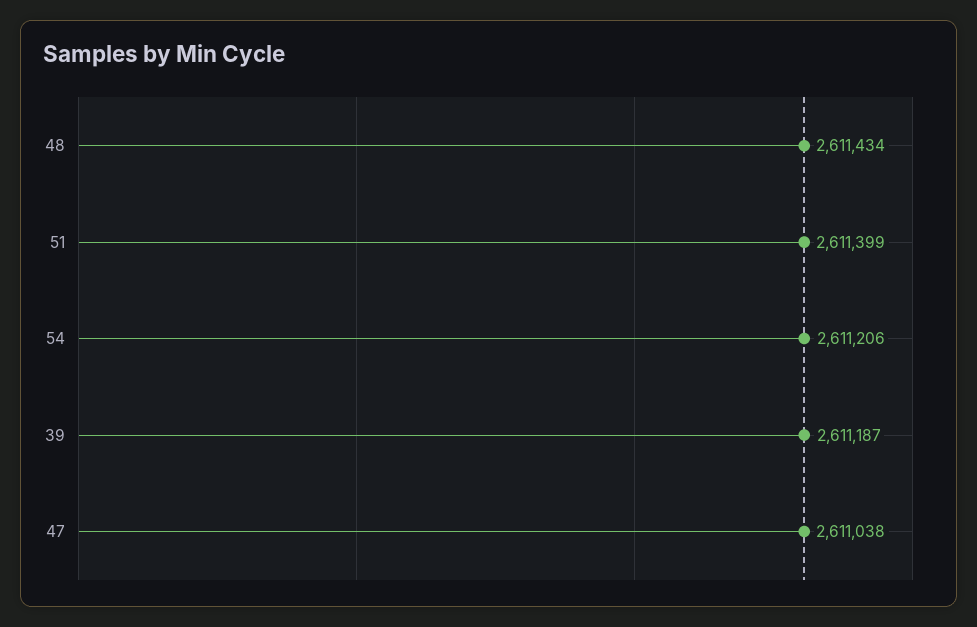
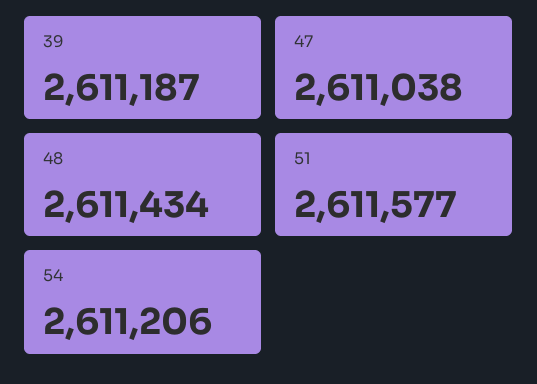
51: 2611399 -> 2611577

